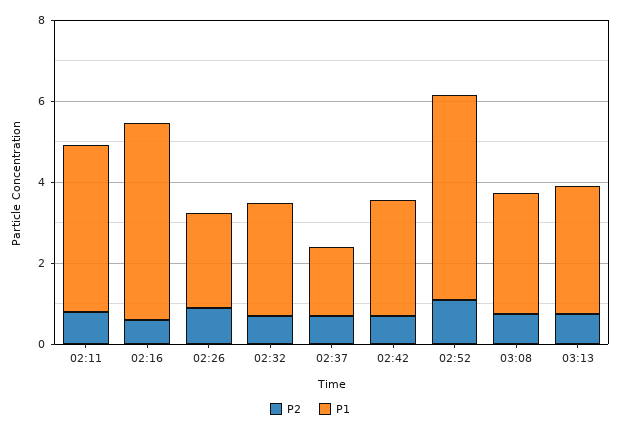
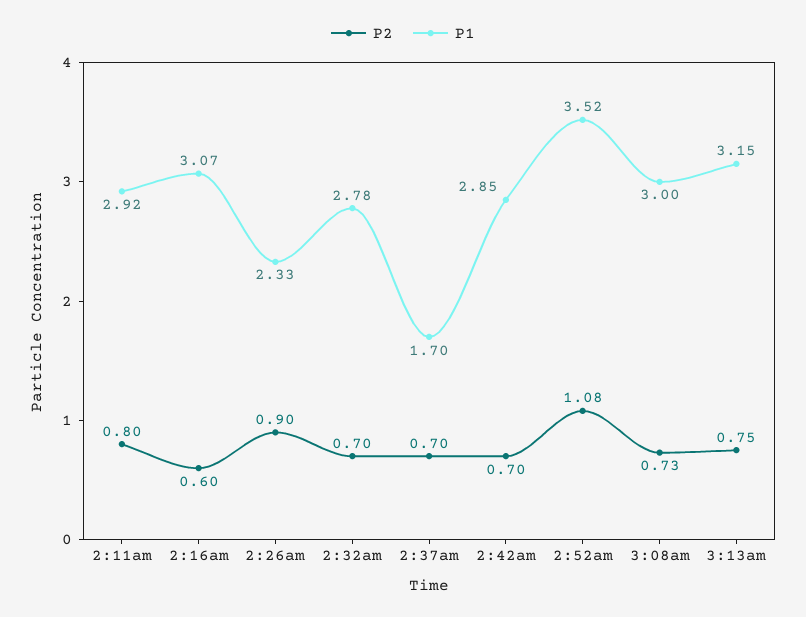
P1, 02:11: 4 -> 2.92
P1, 02:16: 5 -> 3.07
P1, 02:52: 5 -> 3.52

